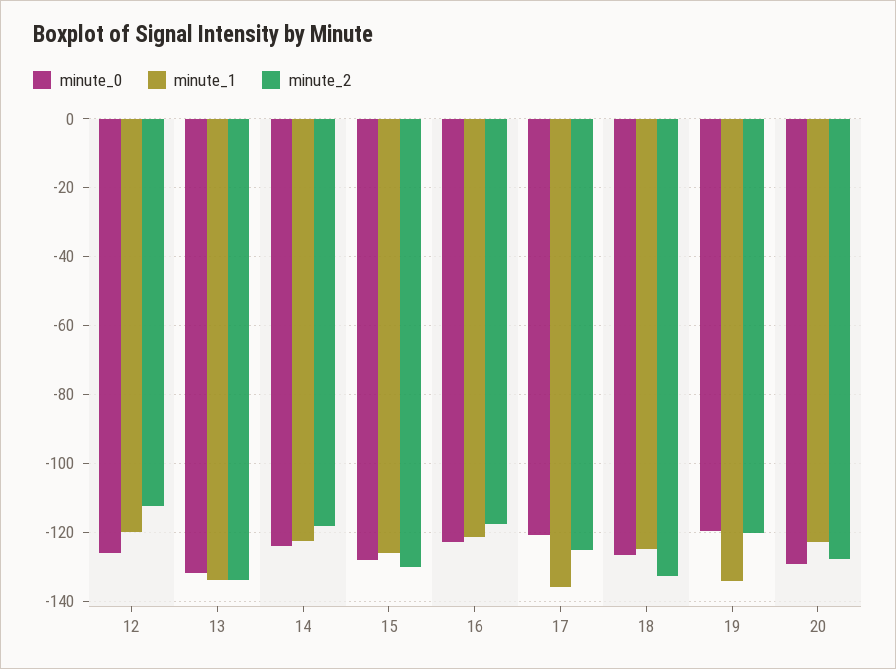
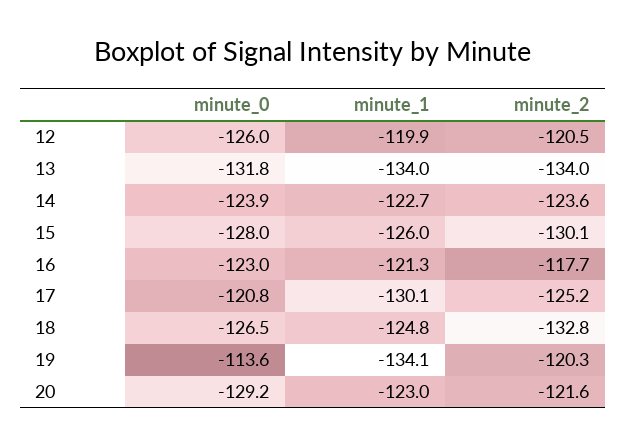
minute_2, 12: -112 -> -120.5
minute_2, 14: -118 -> -123.6
minute_1, 17: -136 -> -130.1
minute_0, 19: -120 -> -113.6
minute_2, 20: -128 -> -121.6

